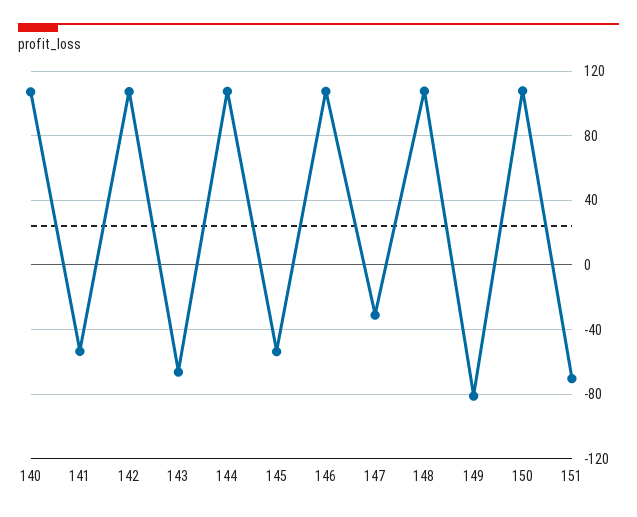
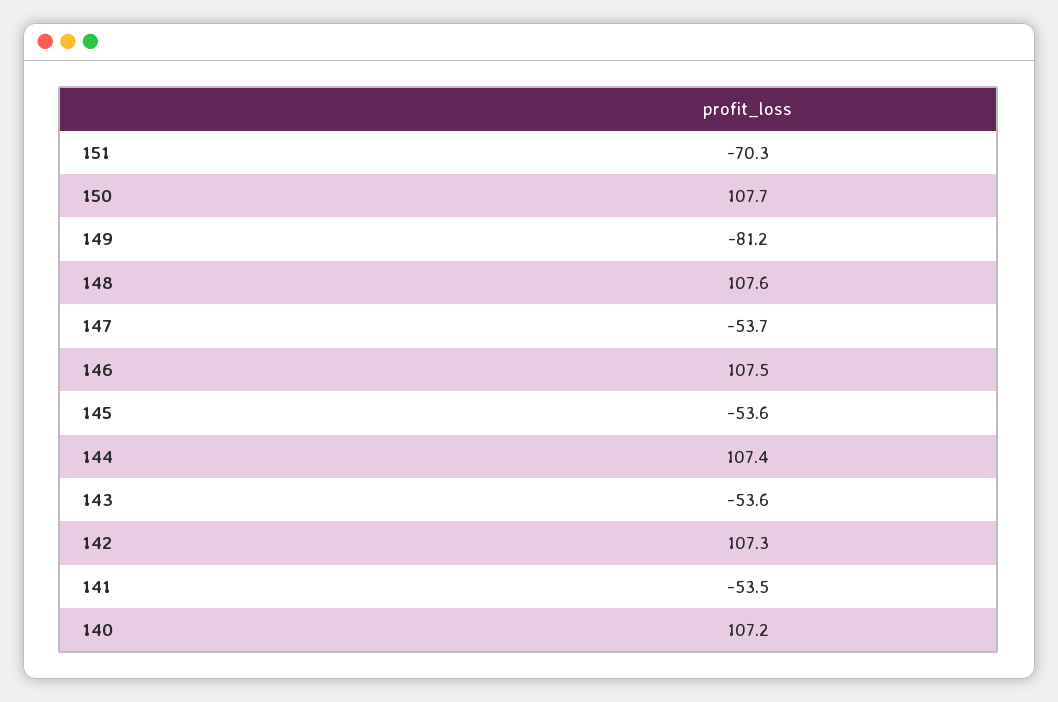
143: -65 -> -53.6
147: -30 -> -53.7

